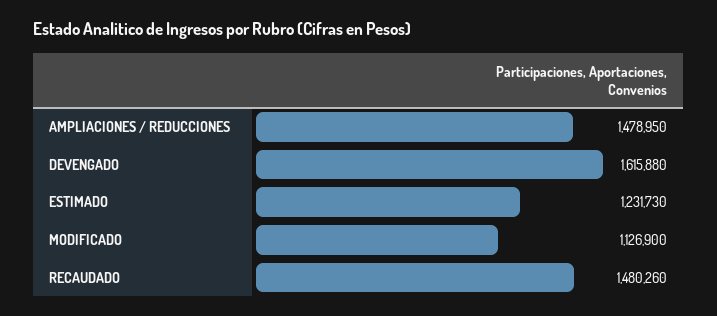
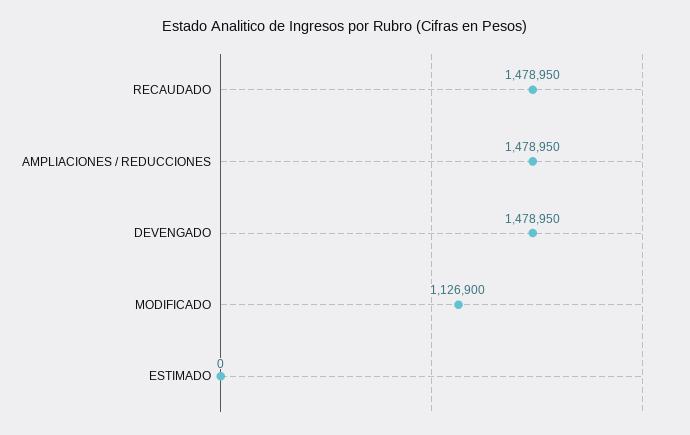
DEVENGADO: 1615880 -> 1478950
ESTIMADO: 1231730 -> 0
RECAUDADO: 1480260 -> 1478950

